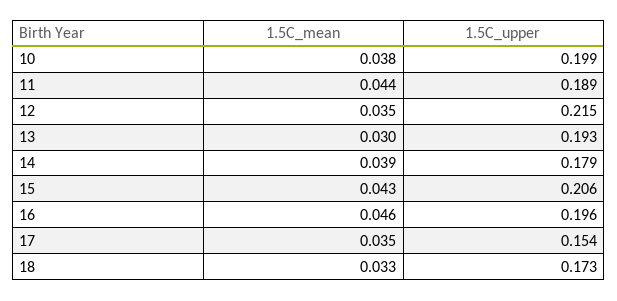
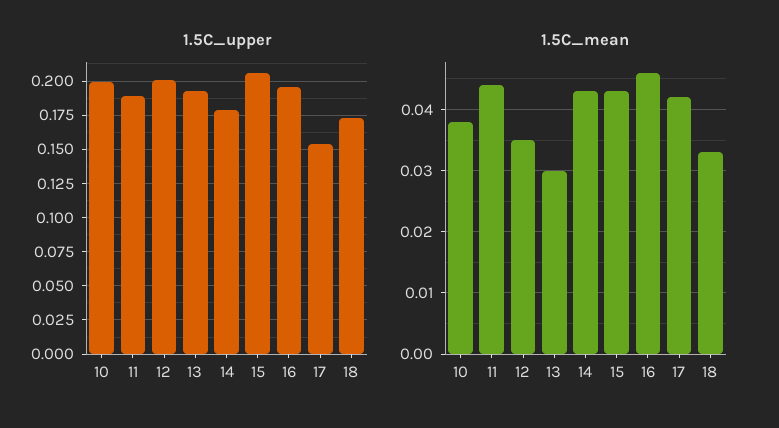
1.5C_upper, 12: 0.215 -> 0.2
1.5C_mean, 14: 0.039 -> 0.043
1.5C_mean, 17: 0.035 -> 0.042

